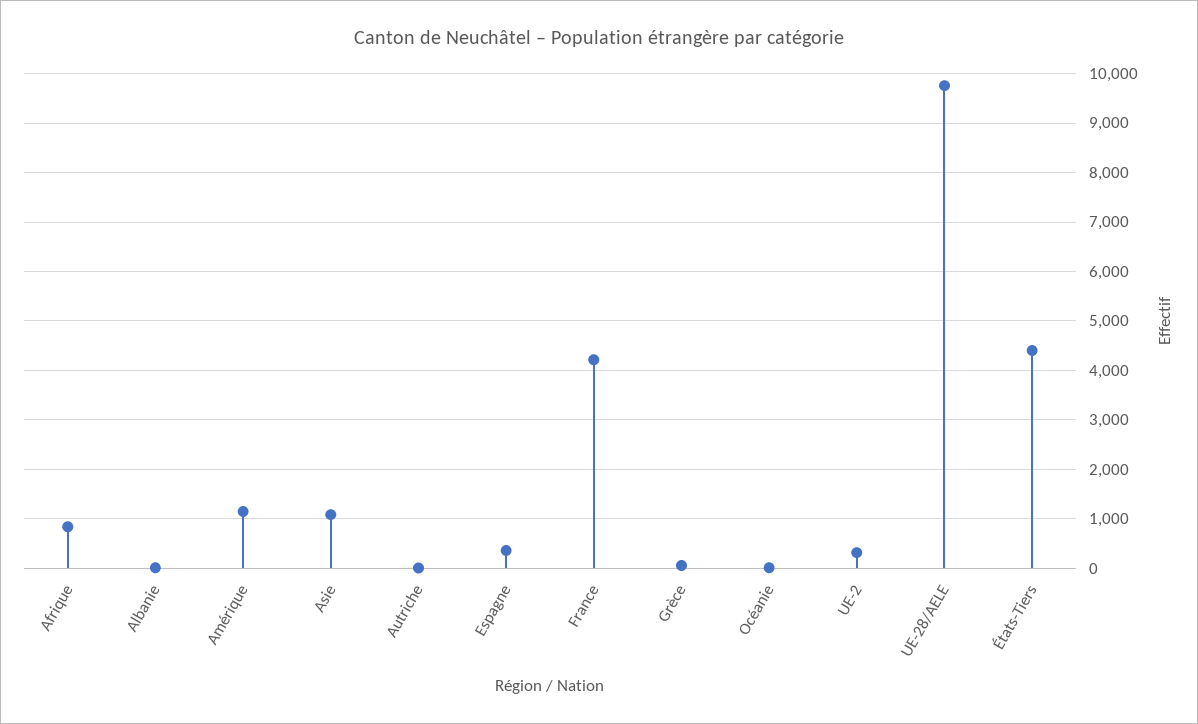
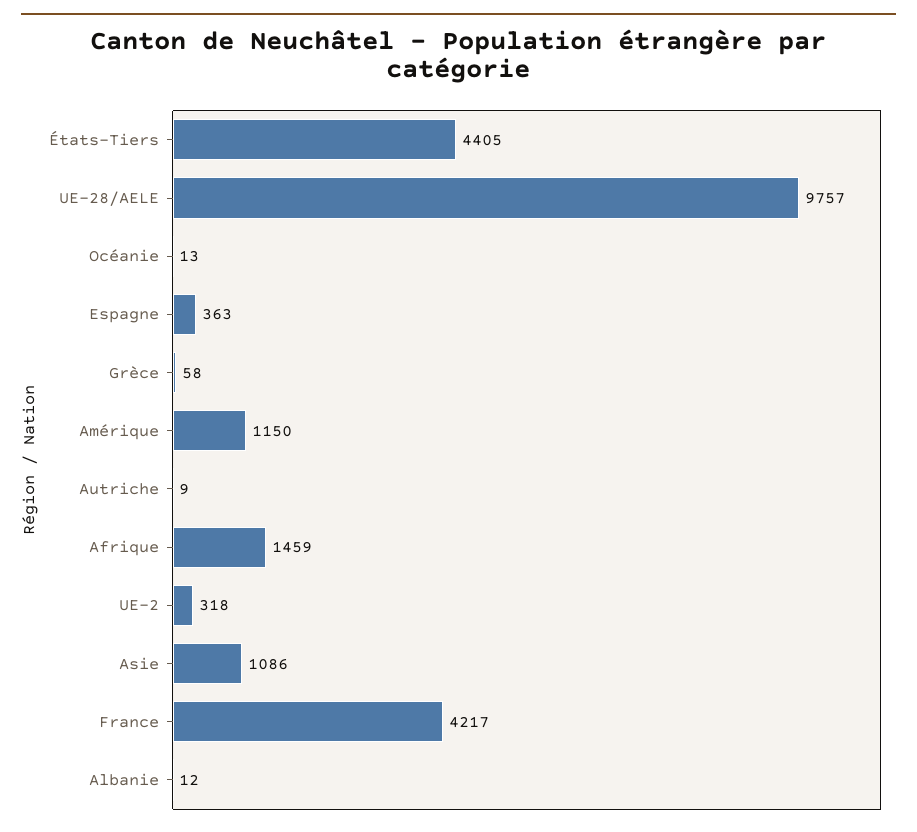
Afrique: 800 -> 1459

